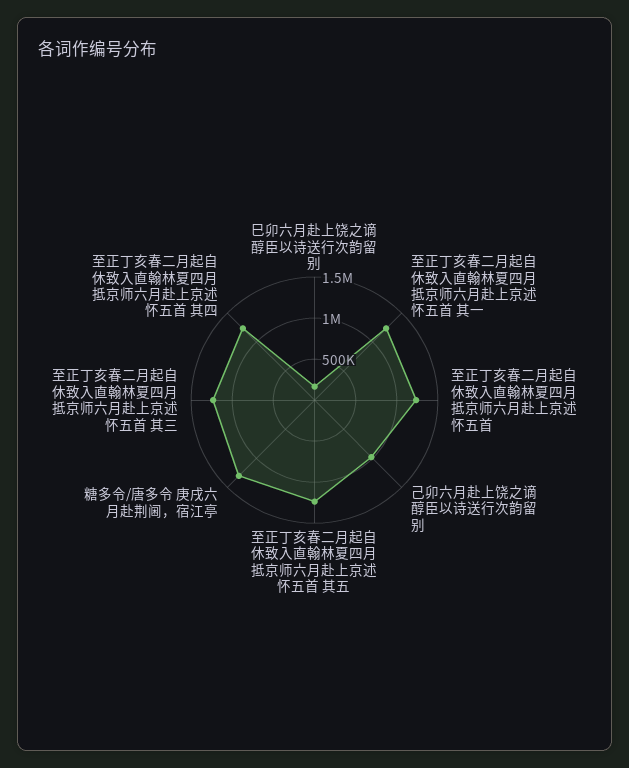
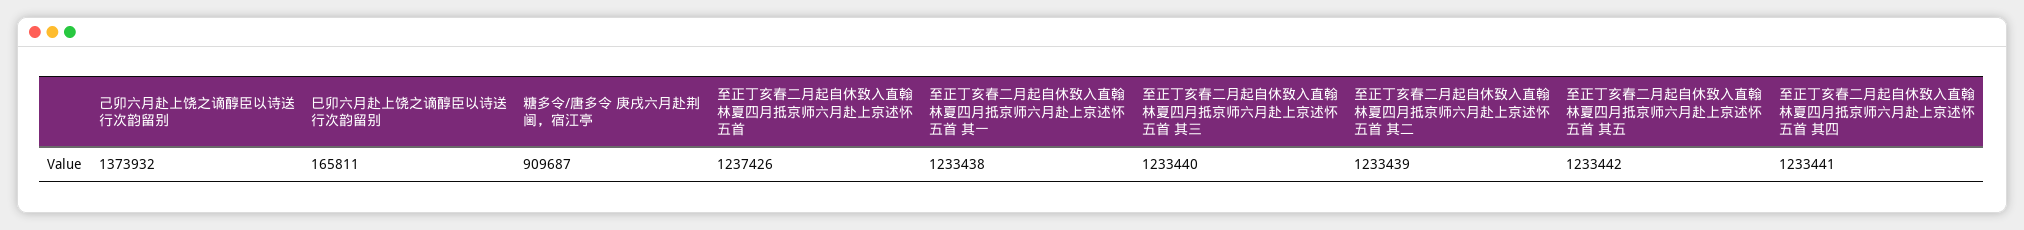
己卯六月赴上饶之谪醇臣以诗送行次韵留别: 1000000 -> 1373932
糖多令/唐多令 庚戌六月赴荆阃，宿江亭: 1300000 -> 909687
至正丁亥春二月起自休致入直翰林夏四月抵京师六月赴上京述怀五首 其二: none -> 1233439

